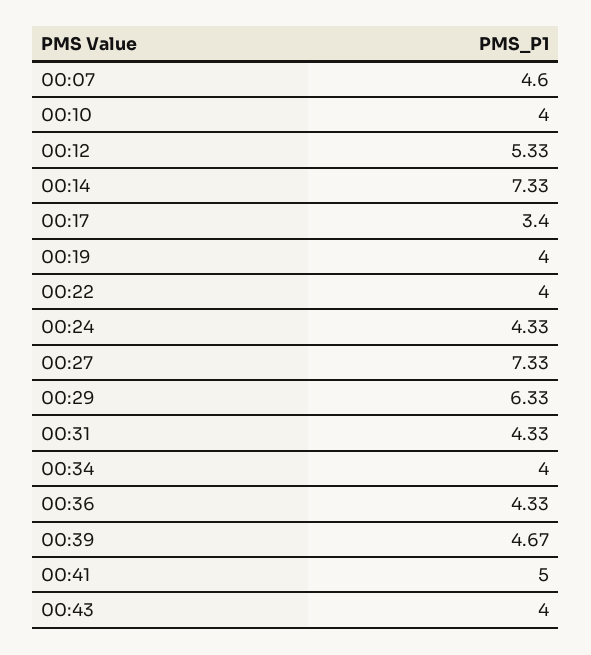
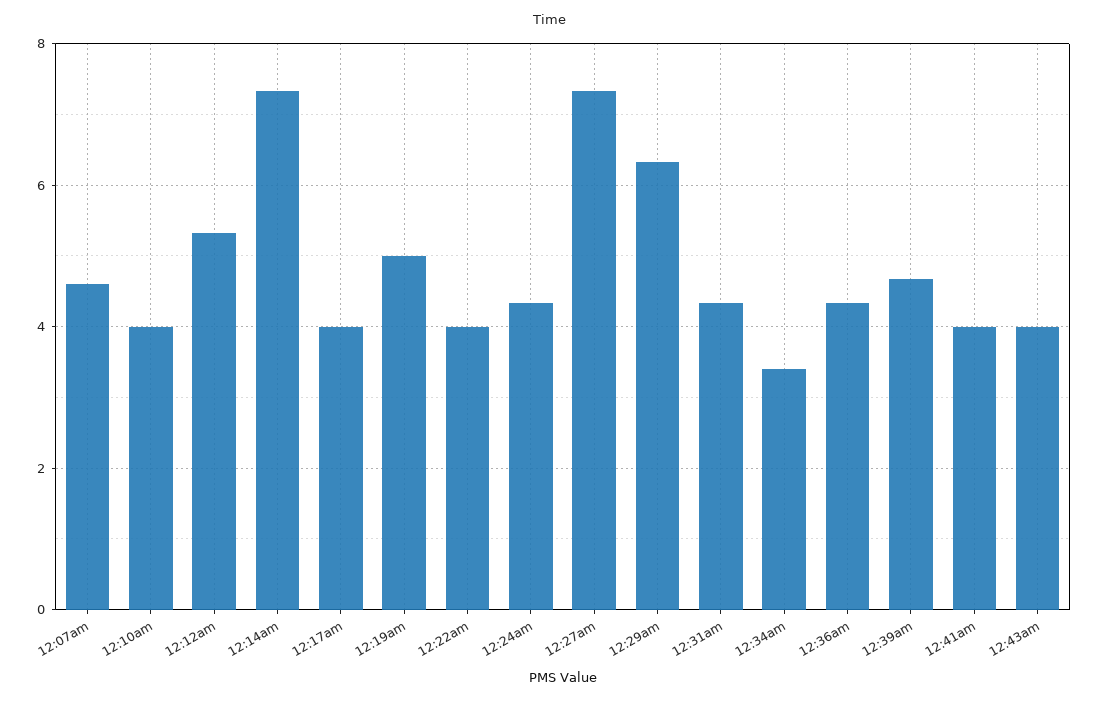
00:17: 3.4 -> 4
00:19: 4 -> 5
00:34: 4 -> 3.4
00:41: 5 -> 4

